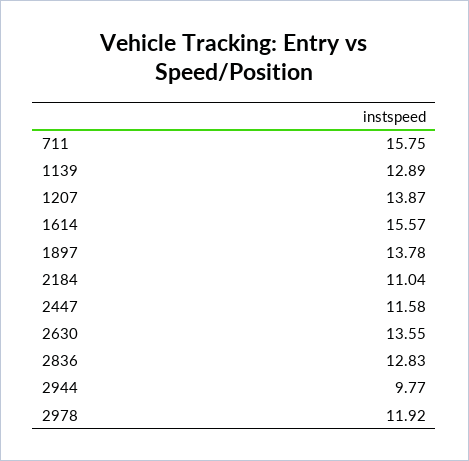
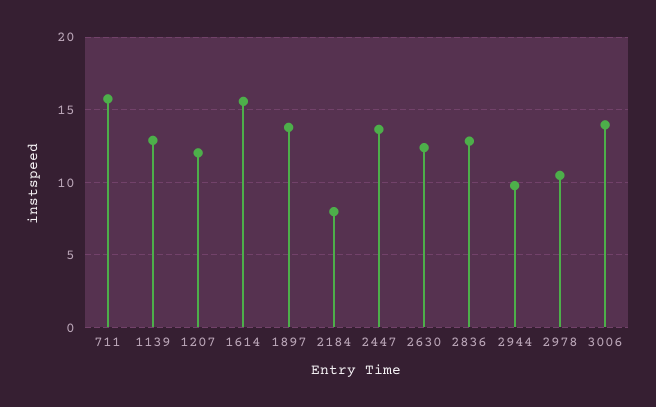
1207: 13.87 -> 12
2184: 11.04 -> 8
2447: 11.58 -> 13.5
2630: 13.55 -> 12.5
2978: 11.92 -> 10.5
3006: none -> 14

